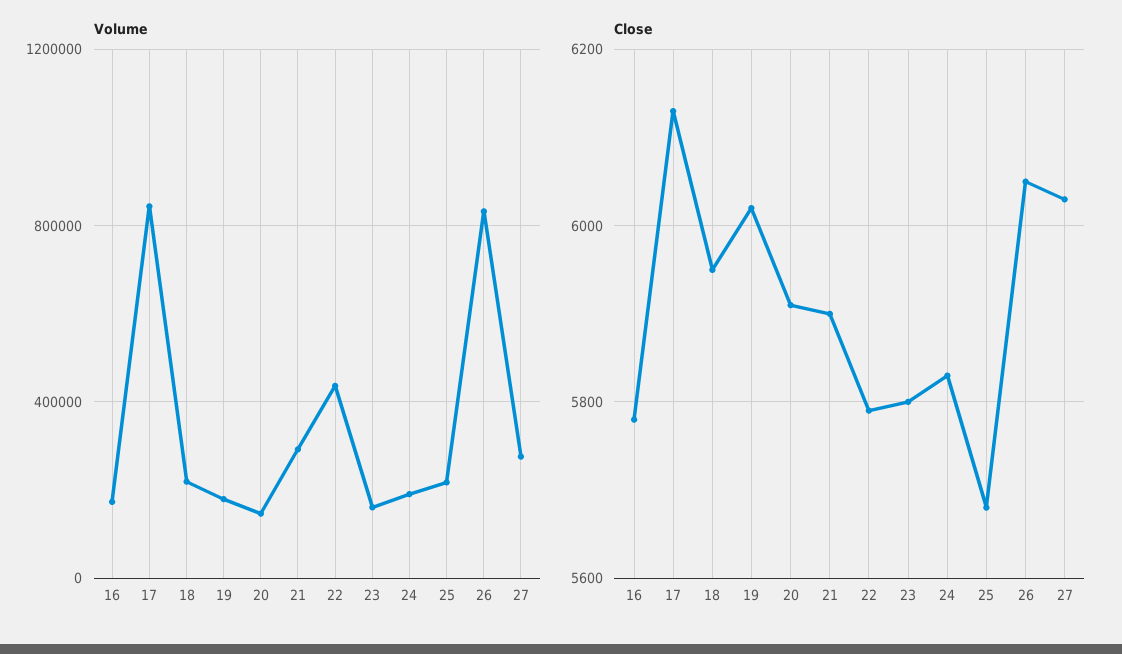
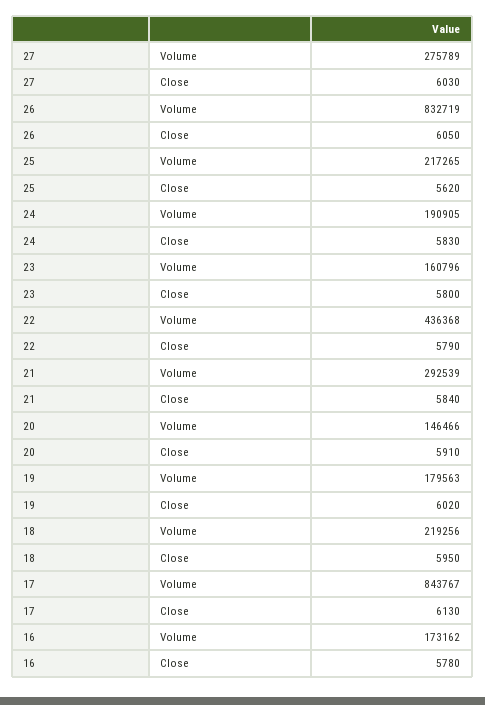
Close, 21: 5900 -> 5840
Close, 25: 5680 -> 5620

